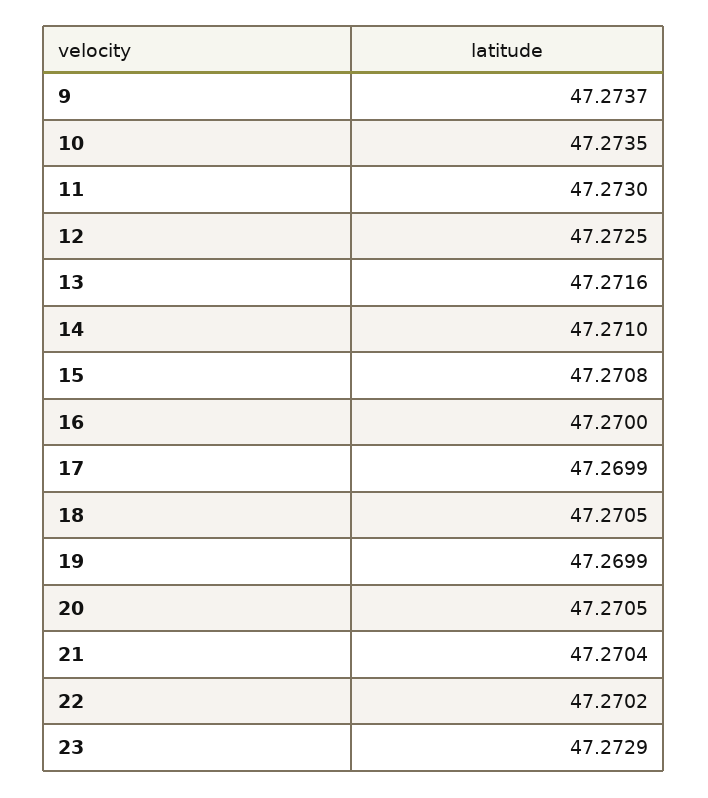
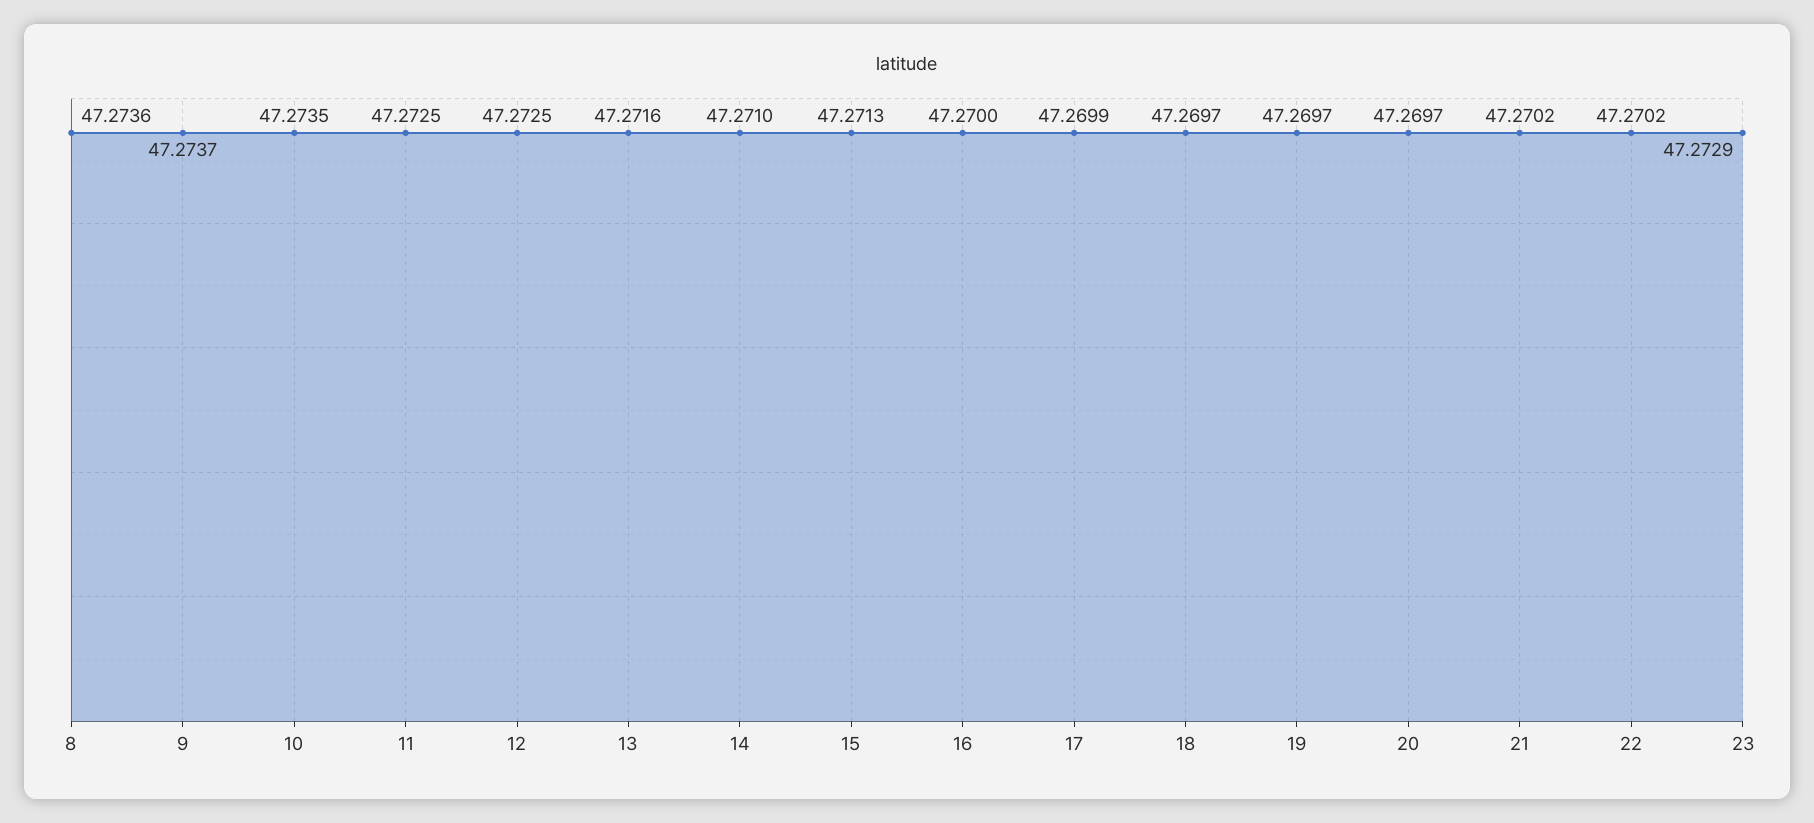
11: 47.273 -> 47.2725
15: 47.2708 -> 47.2713
18: 47.2705 -> 47.2697
19: 47.2699 -> 47.2697
20: 47.2705 -> 47.2697
21: 47.2704 -> 47.2702
8: none -> 47.2736

